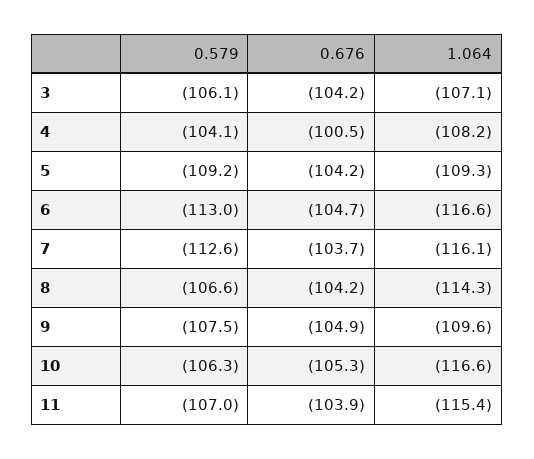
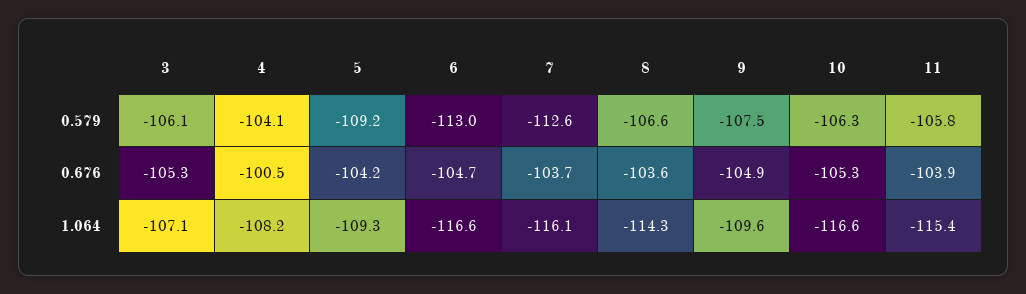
0.676, 3: -104.2 -> -105.3
0.676, 8: -104.2 -> -103.6
0.579, 11: -107 -> -105.8

